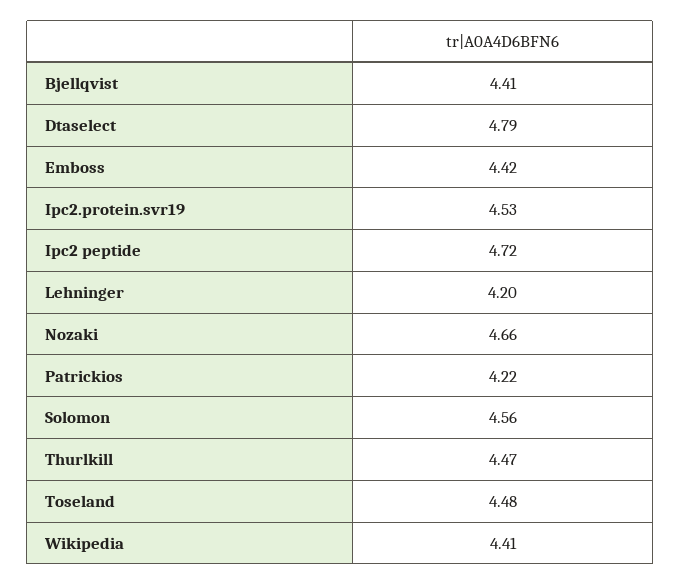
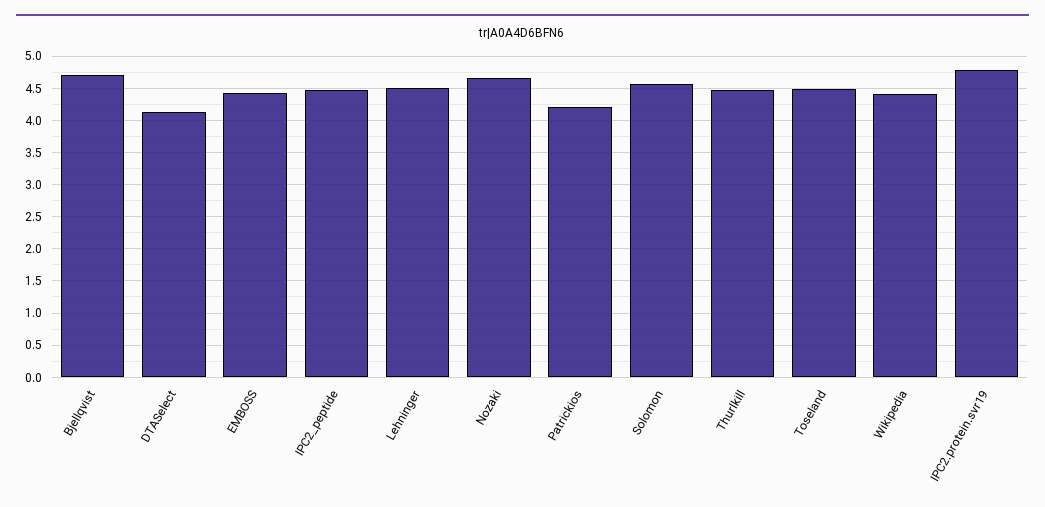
Bjellqvist: 4.41 -> 4.7
Dtaselect: 4.79 -> 4.1
Ipc2.protein.svr19: 4.53 -> 4.8
Ipc2 peptide: 4.72 -> 4.5
Lehninger: 4.2 -> 4.5

